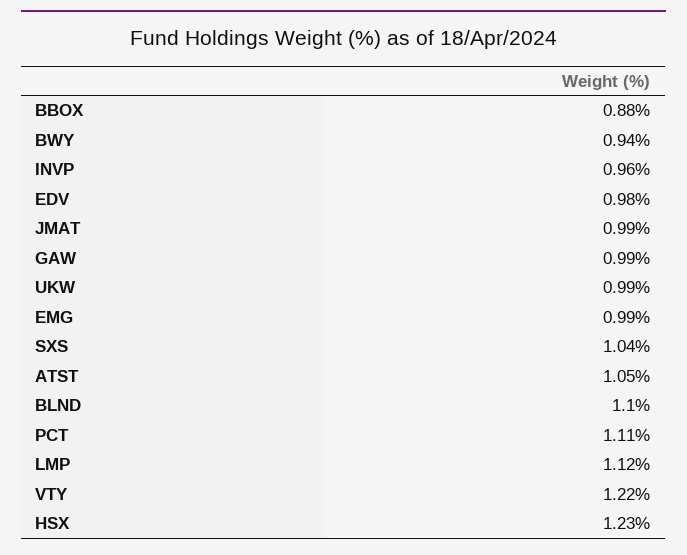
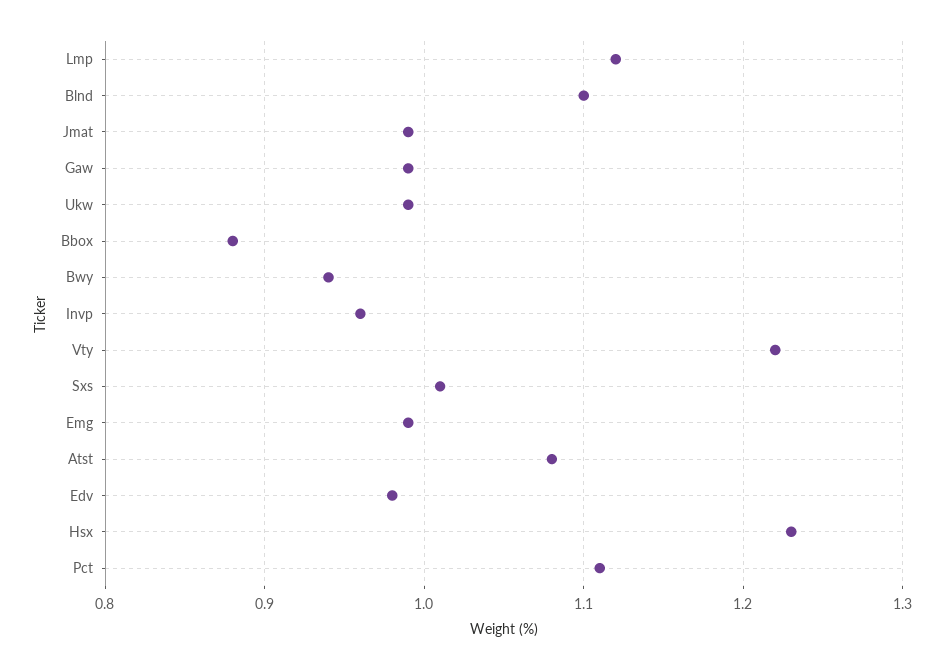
SXS: 1.04 -> 1.01
ATST: 1.05 -> 1.08

